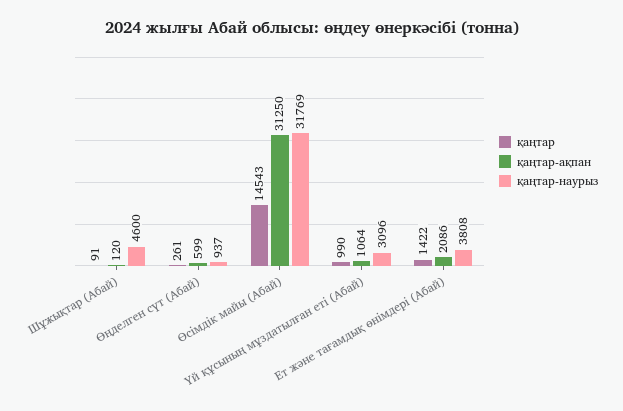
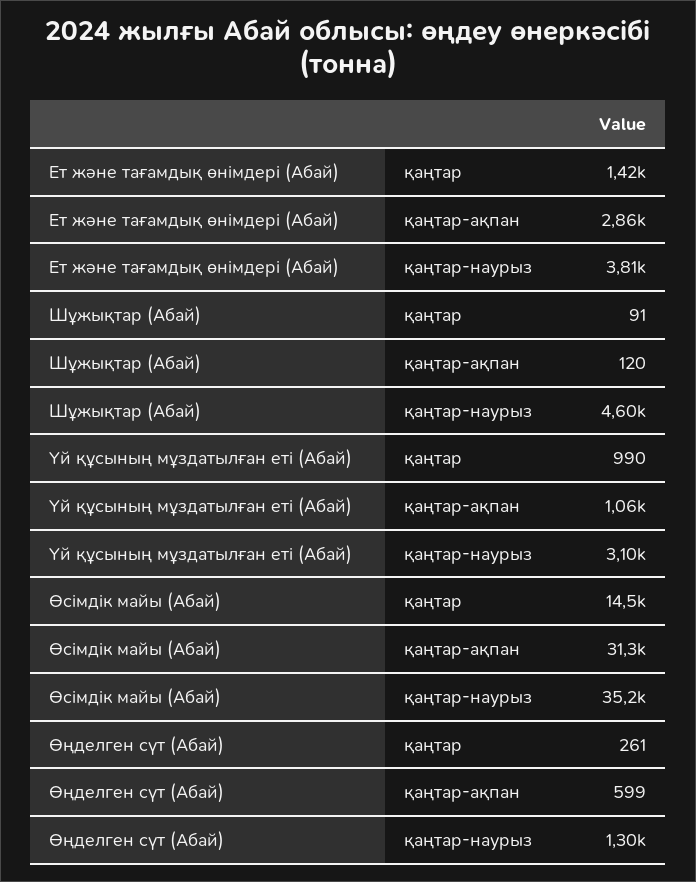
қаңтар-наурыз, Өңделген сүт (Абай): 937 -> 1300
қаңтар-наурыз, Өсімдік майы (Абай): 31769 -> 35200
қаңтар-ақпан, Ет және тағамдық өнімдері (Абай): 2086 -> 2860

